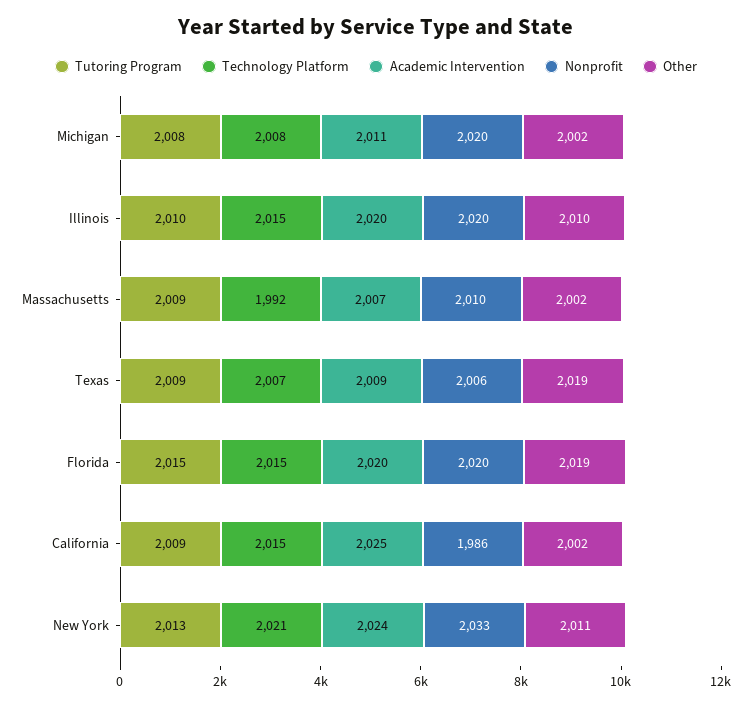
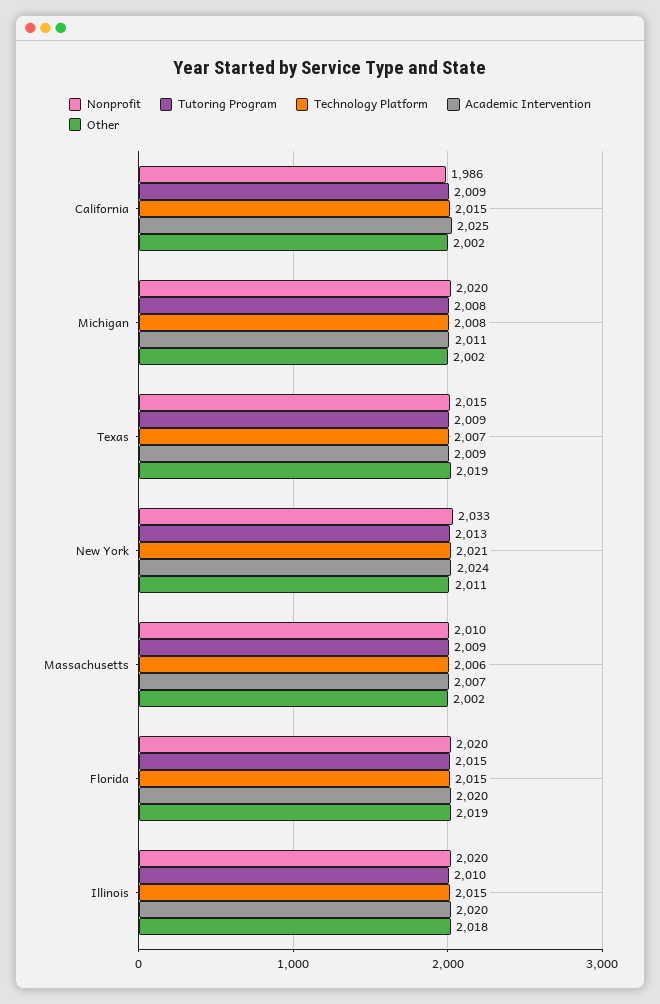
Other, Illinois: 2010 -> 2018
Technology Platform, Massachusetts: 1992 -> 2006
Nonprofit, Texas: 2006 -> 2015

